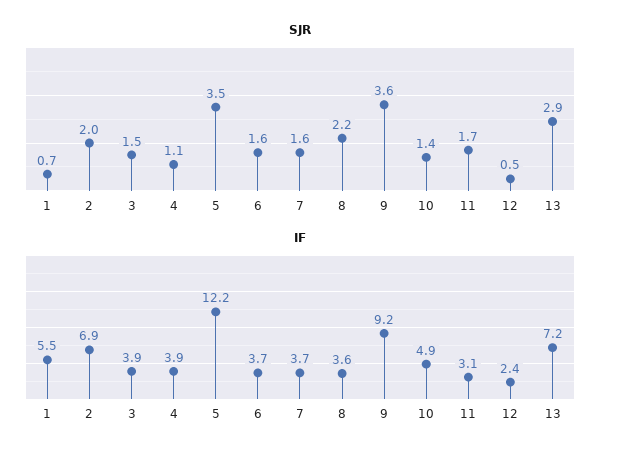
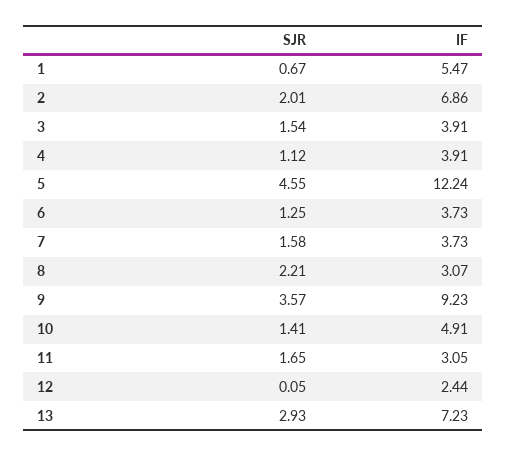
SJR, 5: 3.5 -> 4.55
SJR, 6: 1.6 -> 1.25
SJR, 12: 0.5 -> 0.05
IF, 8: 3.6 -> 3.07

